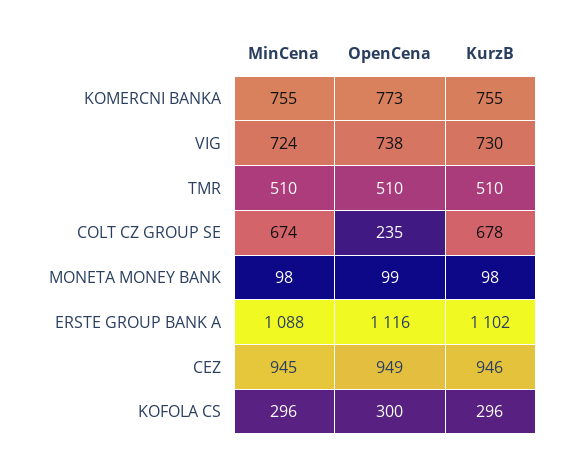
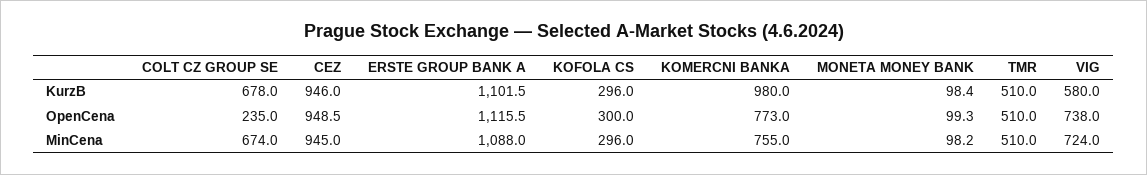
KurzB, KOMERCNI BANKA: 755 -> 980
KurzB, VIG: 730 -> 580

